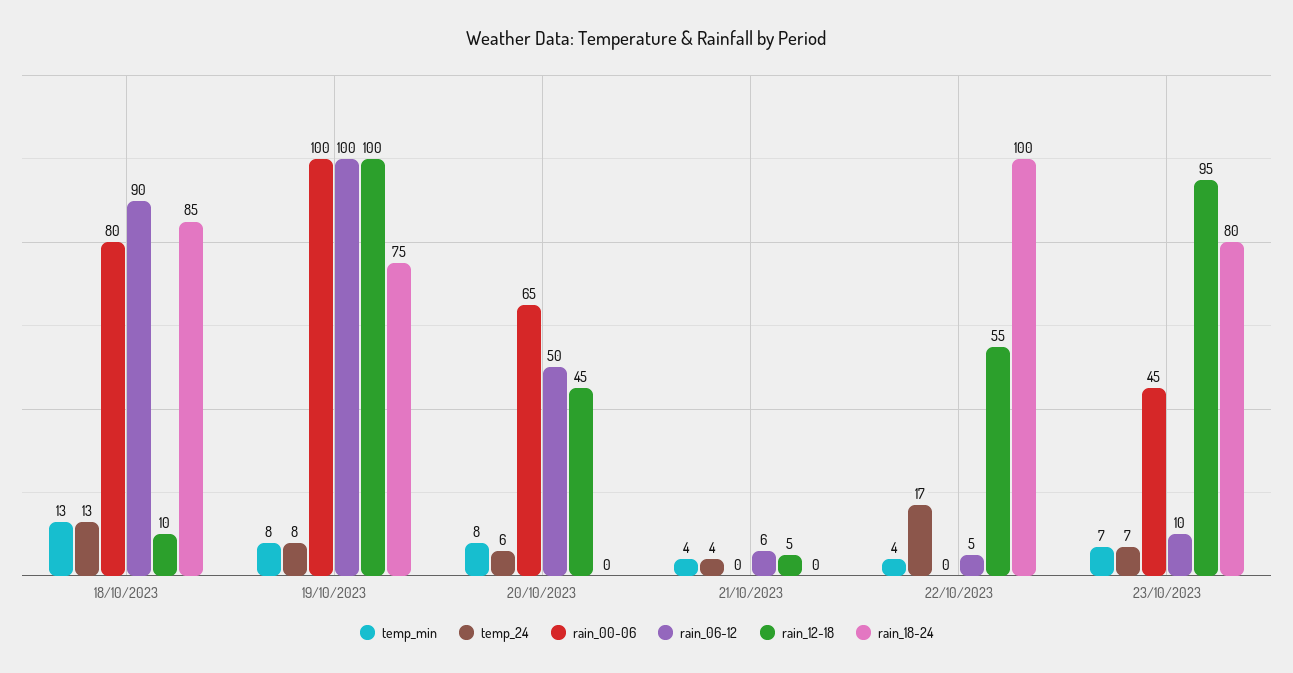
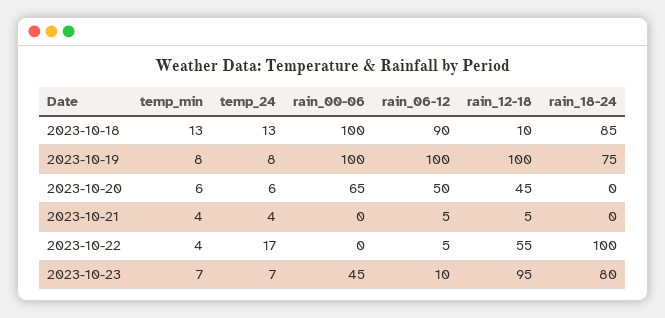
rain_00-06, 18/10/2023: 80 -> 100
temp_min, 20/10/2023: 8 -> 6
rain_06-12, 21/10/2023: 6 -> 5

